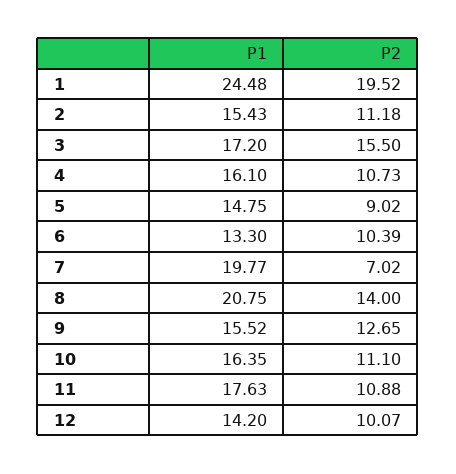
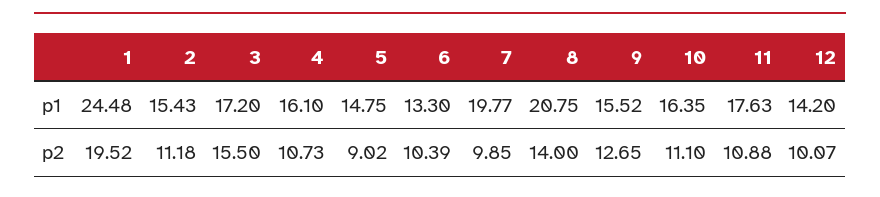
P2, 7: 7.02 -> 9.85

